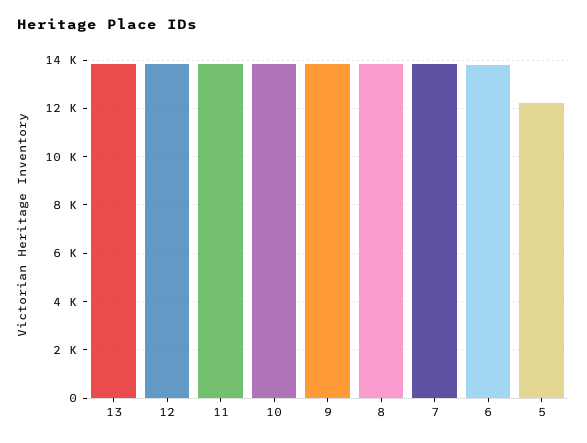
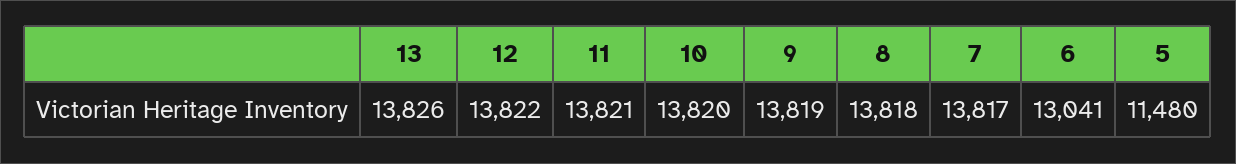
6: 13750 -> 13041
5: 12250 -> 11480

